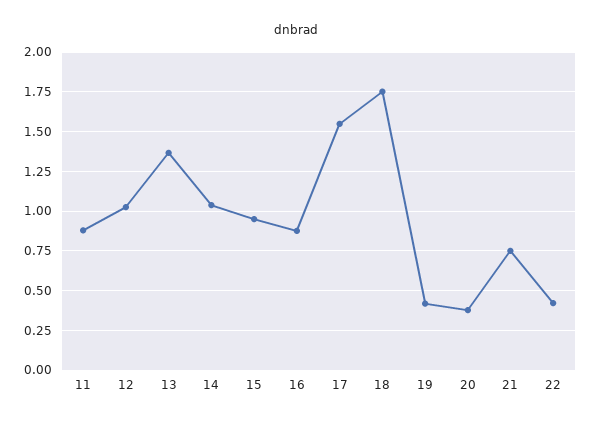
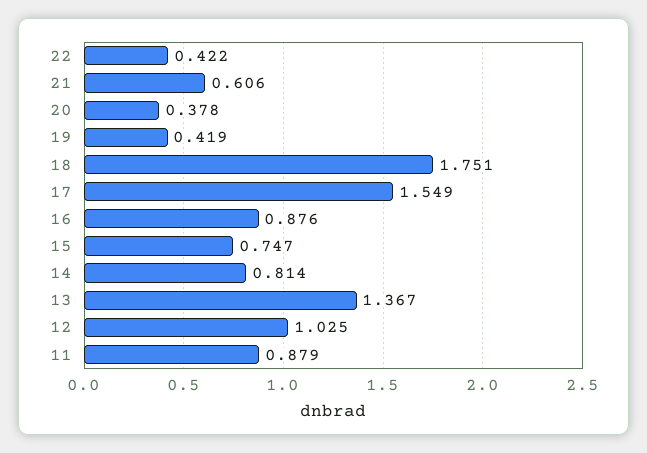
14: 1.05 -> 0.814
15: 0.95 -> 0.747
21: 0.75 -> 0.606

